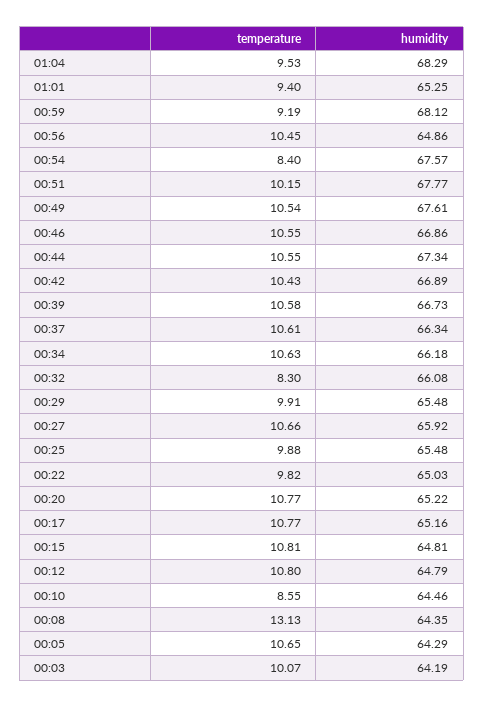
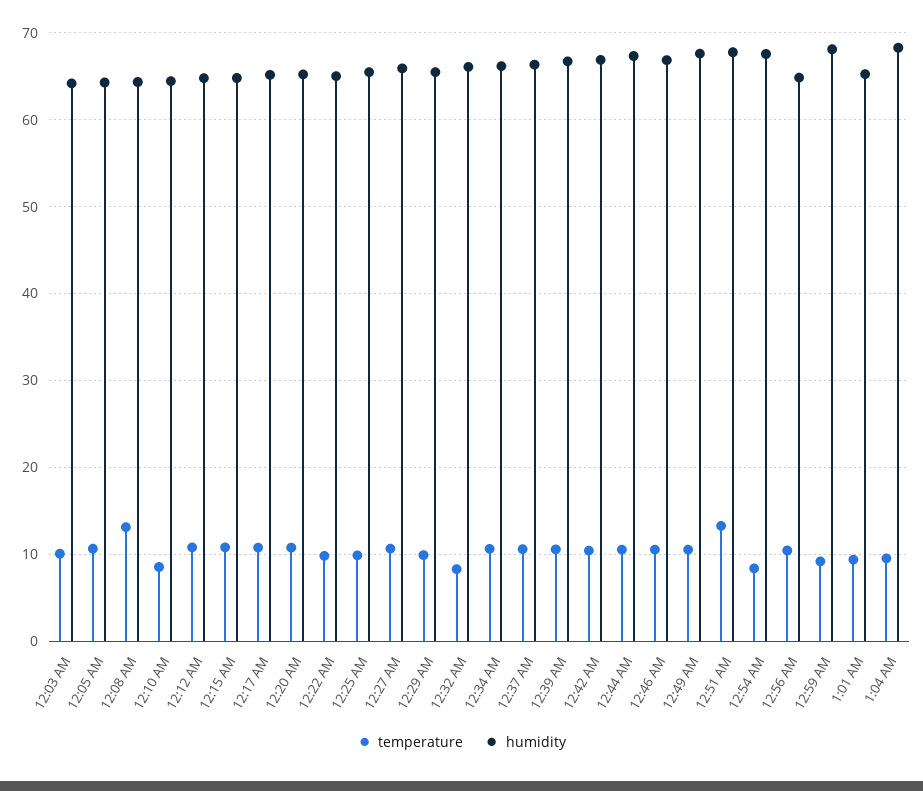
temperature, 00:51: 10.15 -> 13

